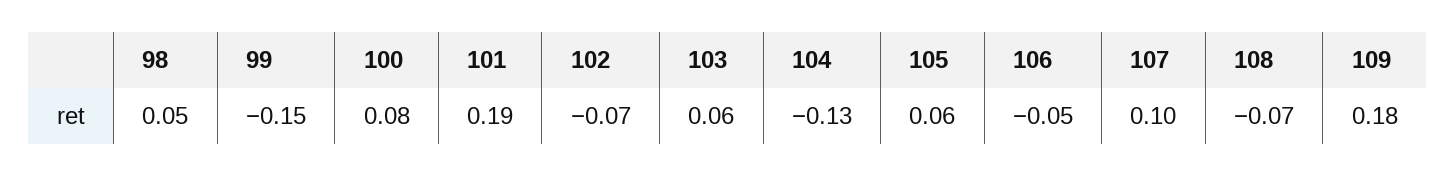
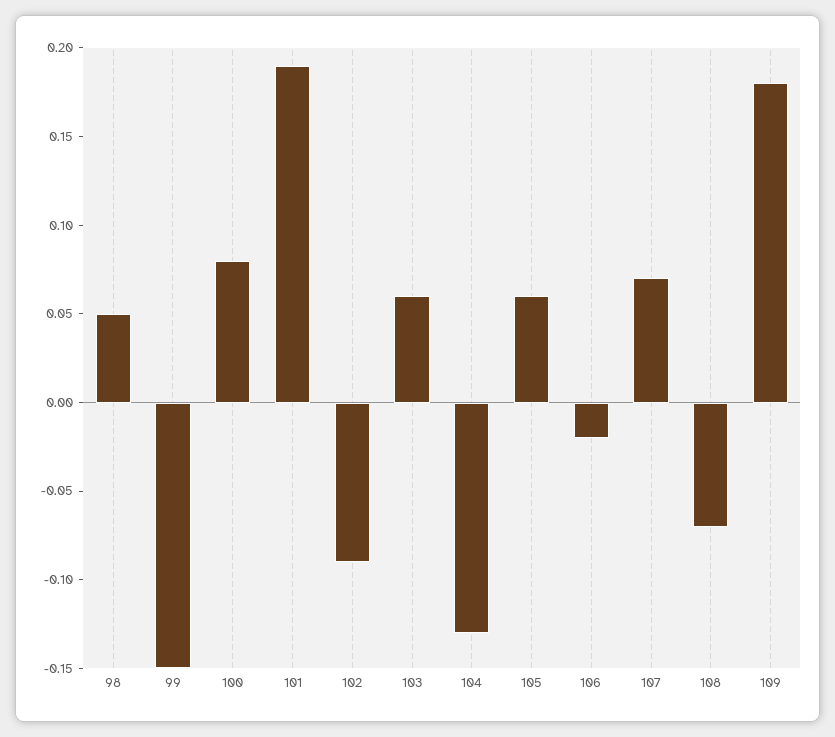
102: -0.07 -> -0.09
106: -0.05 -> -0.02
107: 0.1 -> 0.07

